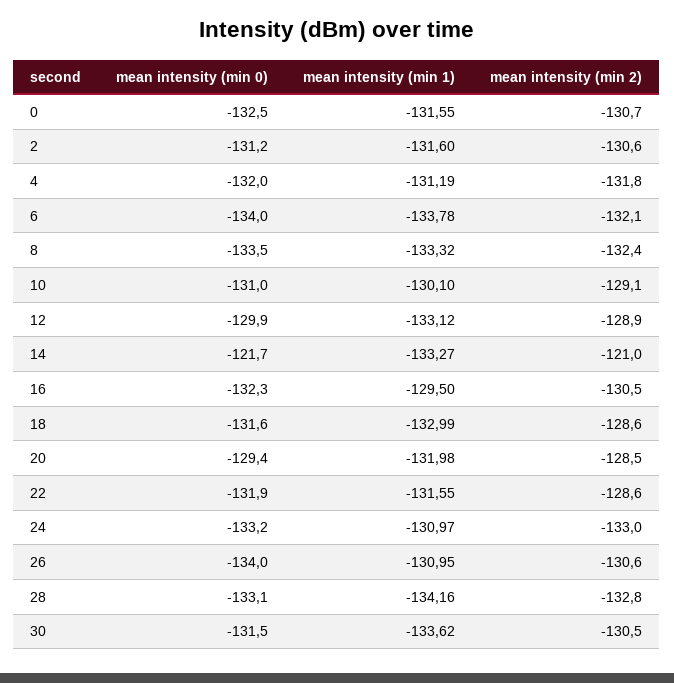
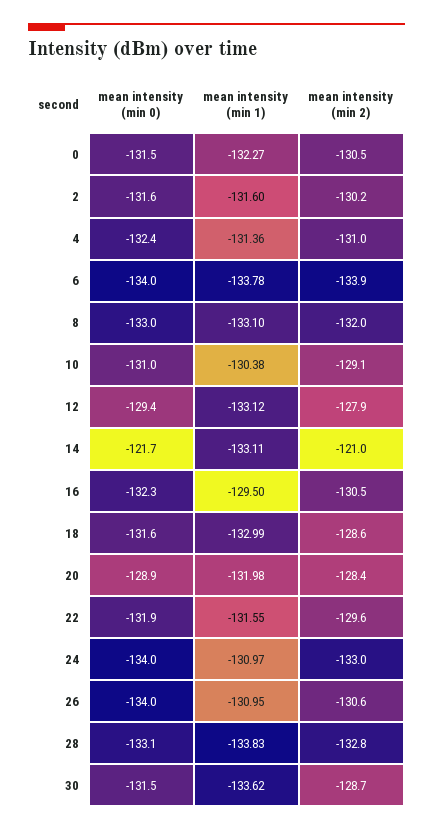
mean intensity (min 0), 0: -132.5 -> -131.5
mean intensity (min 1), 0: -131.55 -> -132.27
mean intensity (min 2), 0: -130.7 -> -130.5
mean intensity (min 0), 2: -131.2 -> -131.6
mean intensity (min 2), 2: -130.6 -> -130.2
mean intensity (min 0), 4: -132 -> -132.4
mean intensity (min 1), 4: -131.19 -> -131.36
mean intensity (min 2), 4: -131.8 -> -131
mean intensity (min 2), 6: -132.1 -> -133.9
mean intensity (min 0), 8: -133.5 -> -133
mean intensity (min 1), 8: -133.32 -> -133.1
mean intensity (min 2), 8: -132.4 -> -132
mean intensity (min 1), 10: -130.1 -> -130.38
mean intensity (min 0), 12: -129.9 -> -129.4
mean intensity (min 2), 12: -128.9 -> -127.9
mean intensity (min 1), 14: -133.27 -> -133.11
mean intensity (min 0), 20: -129.4 -> -128.9
mean intensity (min 2), 20: -128.5 -> -128.4
mean intensity (min 2), 22: -128.6 -> -129.6
mean intensity (min 0), 24: -133.2 -> -134
mean intensity (min 1), 28: -134.16 -> -133.83
mean intensity (min 2), 30: -130.5 -> -128.7

